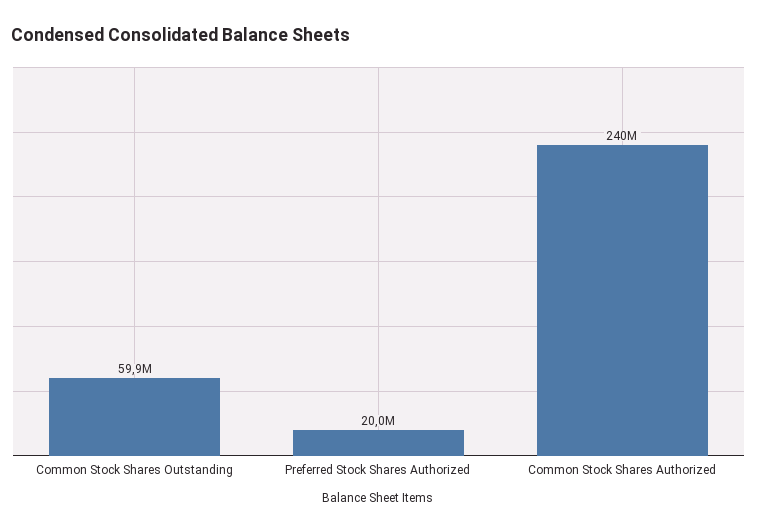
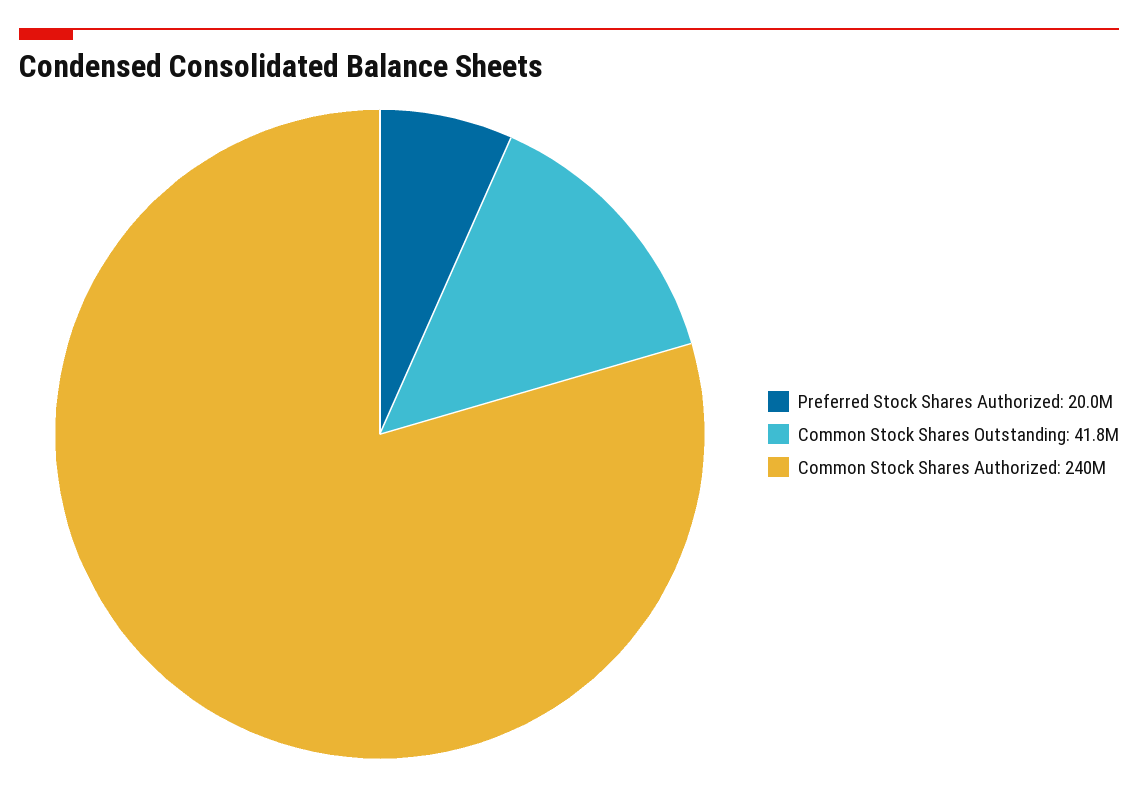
Common Stock Shares Outstanding: 59900000 -> 41800000

